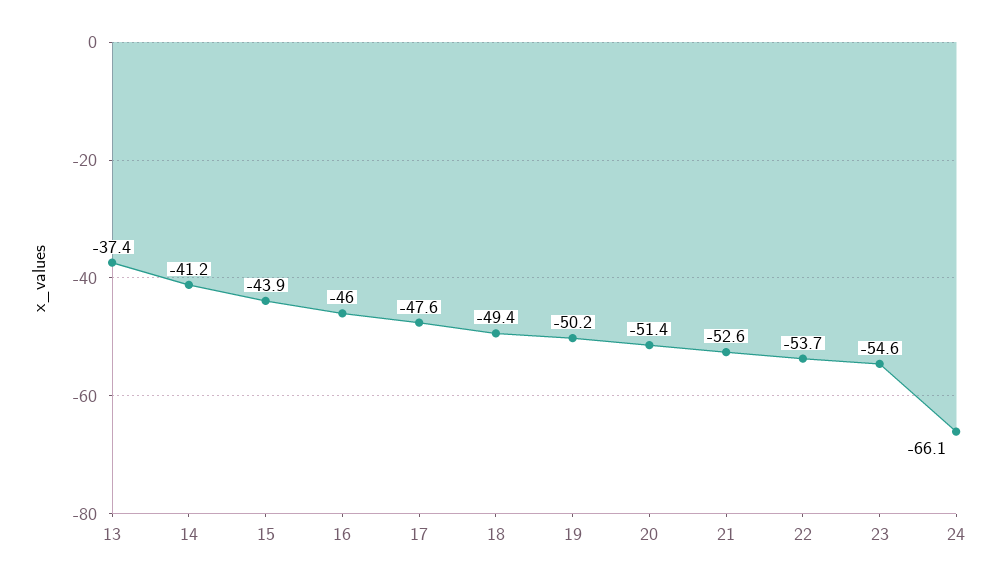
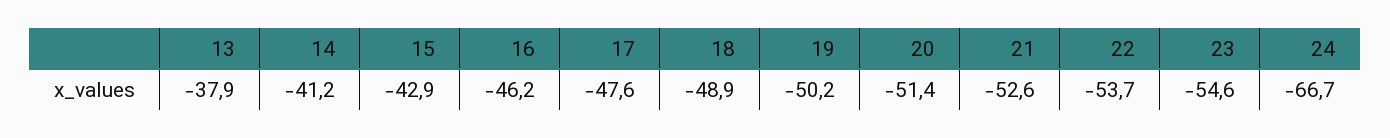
13: -37.4 -> -37.9
15: -43.9 -> -42.9
16: -46 -> -46.2
18: -49.4 -> -48.9
24: -66.1 -> -66.7

